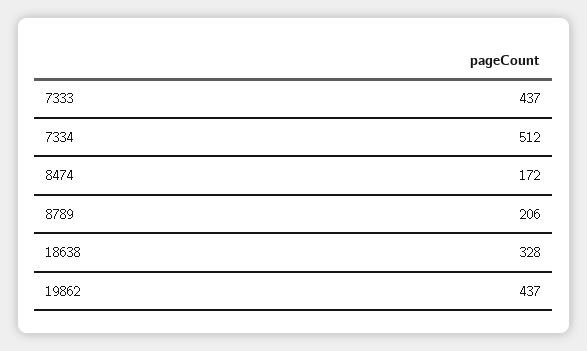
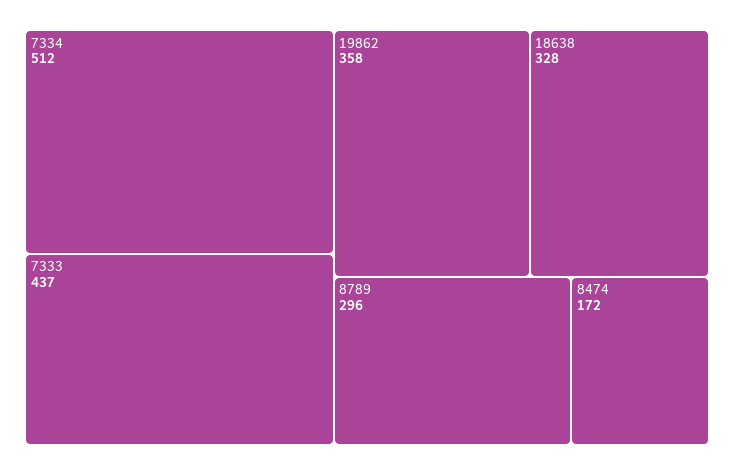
8789: 206 -> 296
19862: 437 -> 358

